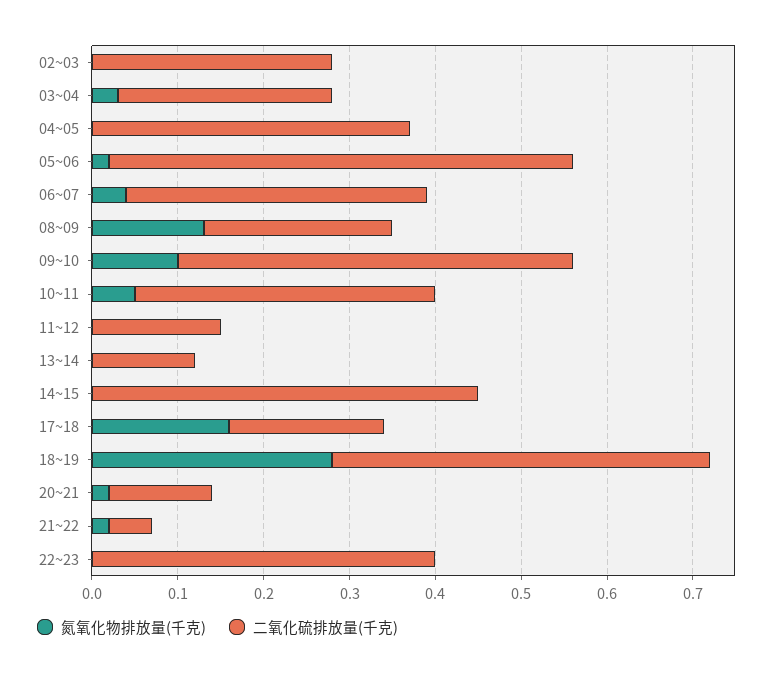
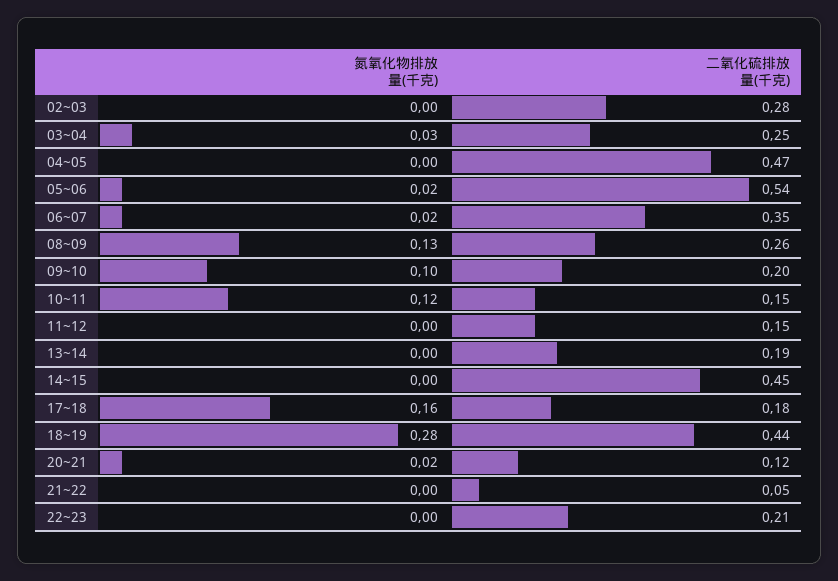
二氧化硫排放量(千克), 04~05: 0.37 -> 0.47
氮氧化物排放量(千克), 06~07: 0.04 -> 0.02
二氧化硫排放量(千克), 08~09: 0.22 -> 0.26
二氧化硫排放量(千克), 09~10: 0.46 -> 0.2
氮氧化物排放量(千克), 10~11: 0.05 -> 0.12
二氧化硫排放量(千克), 10~11: 0.35 -> 0.15
二氧化硫排放量(千克), 13~14: 0.12 -> 0.19
氮氧化物排放量(千克), 21~22: 0.02 -> 0
二氧化硫排放量(千克), 22~23: 0.4 -> 0.21

